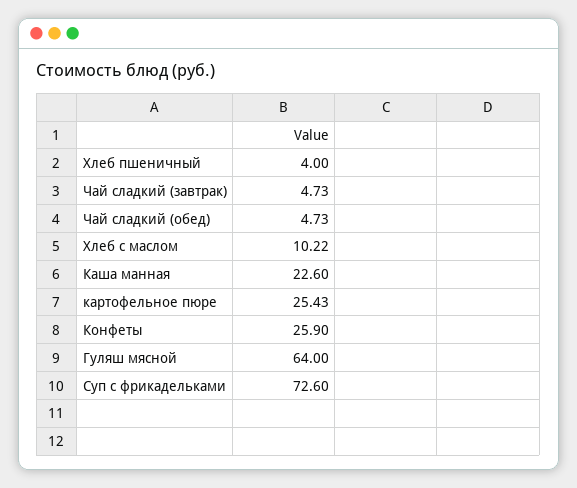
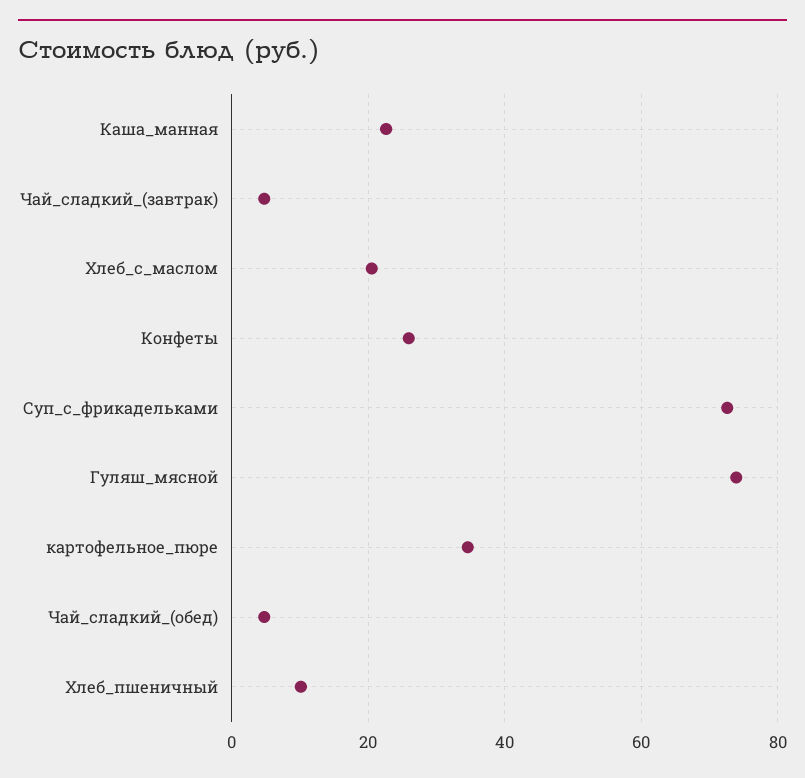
Хлеб пшеничный: 4 -> 10
Хлеб с маслом: 10.22 -> 20
картофельное пюре: 25.43 -> 34
Гуляш мясной: 64 -> 74

